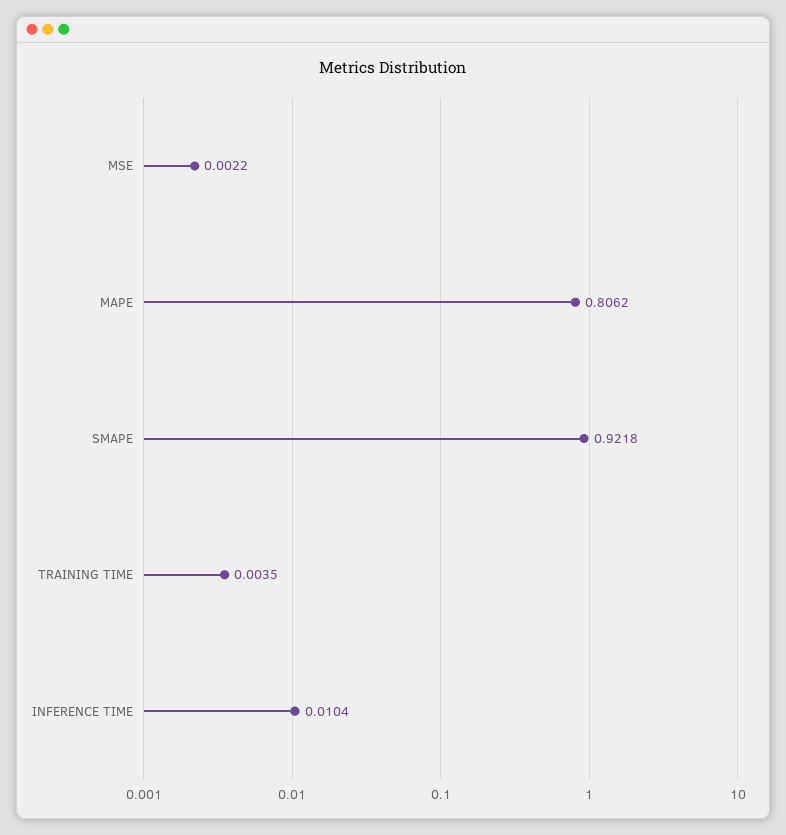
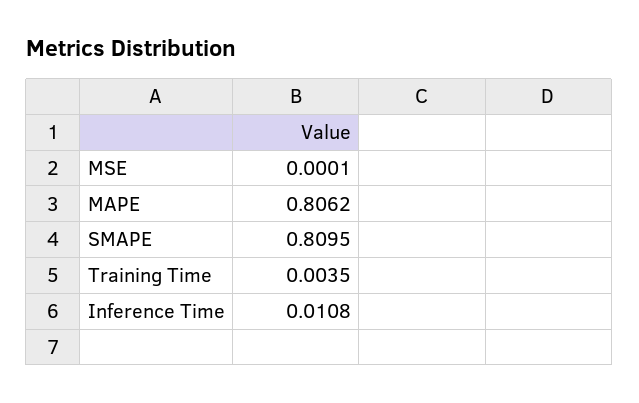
MSE: 0.0022 -> 0.0001
SMAPE: 0.9218 -> 0.8095
INFERENCE TIME: 0.0104 -> 0.0108

